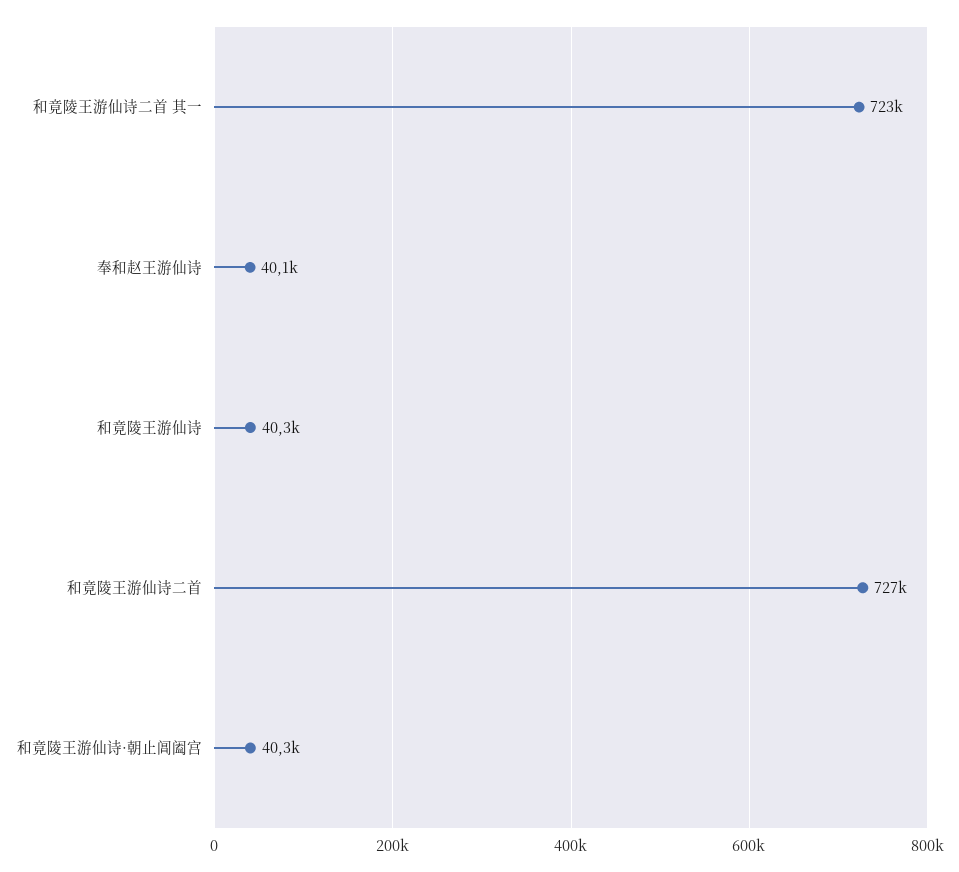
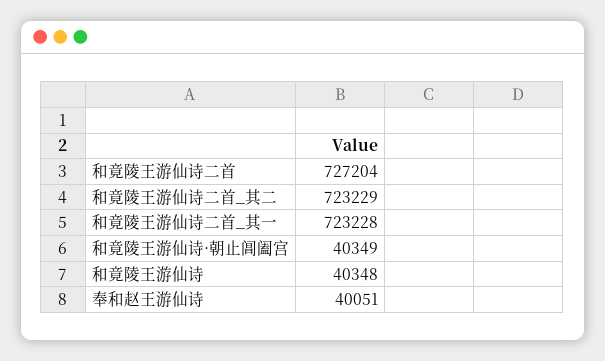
和竟陵王游仙诗二首_其二: none -> 723229

